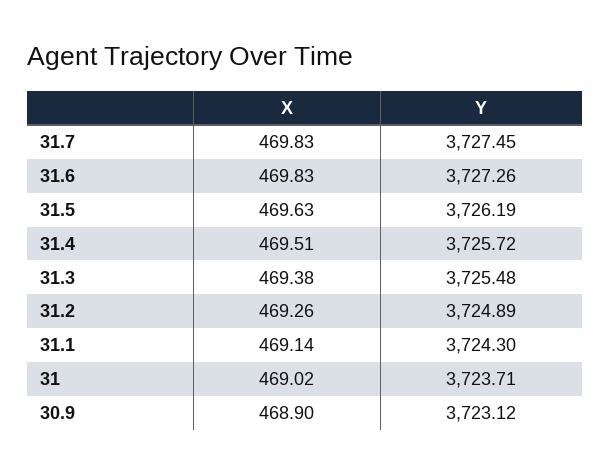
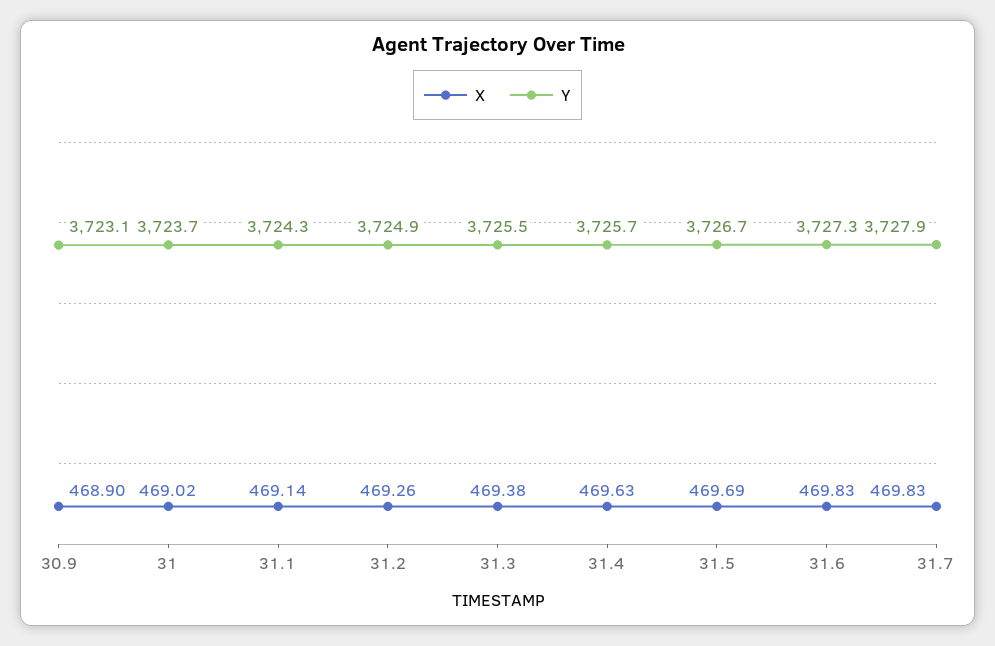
Y, 31.7: 3727.45 -> 3727.9
X, 31.5: 469.63 -> 469.69
Y, 31.5: 3726.19 -> 3726.7
X, 31.4: 469.51 -> 469.63

